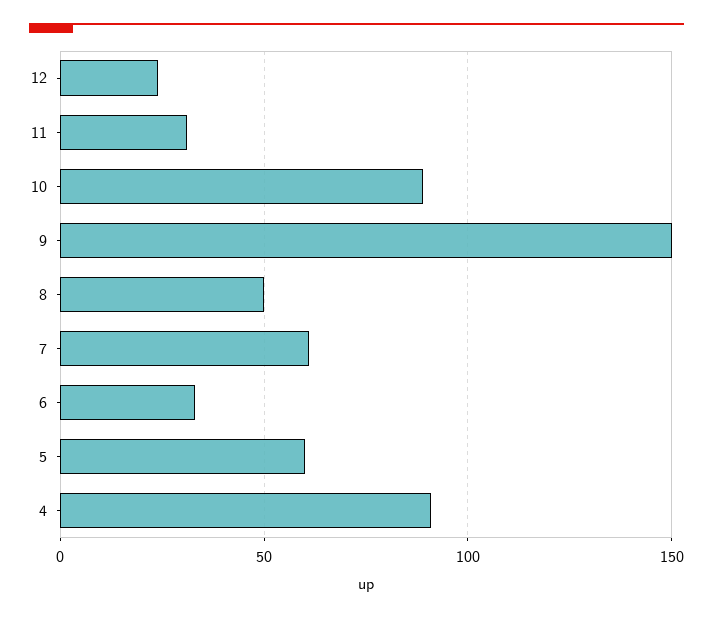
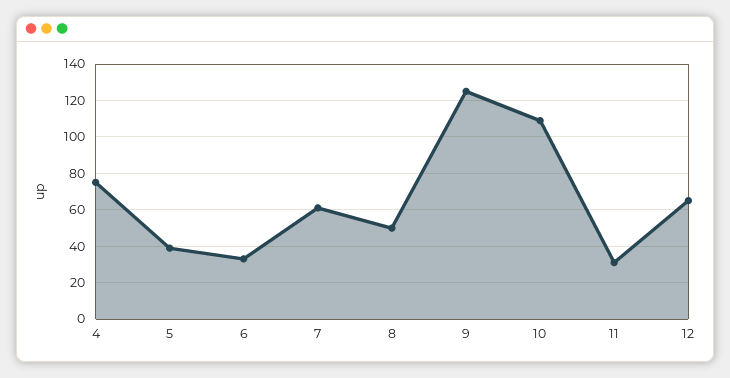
12: 25 -> 65
10: 90 -> 110
9: 150 -> 125
5: 60 -> 40
4: 90 -> 75

